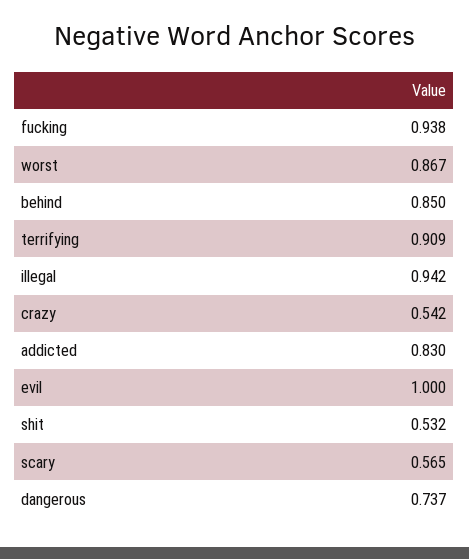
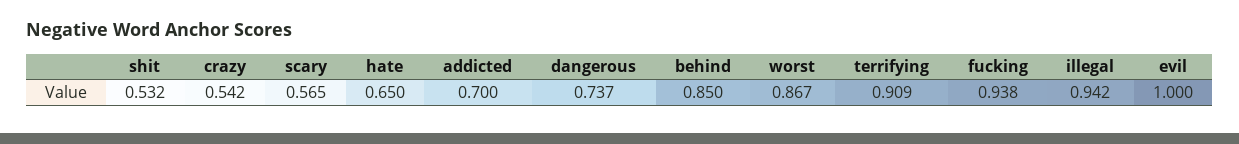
addicted: 0.83 -> 0.7
hate: none -> 0.65

